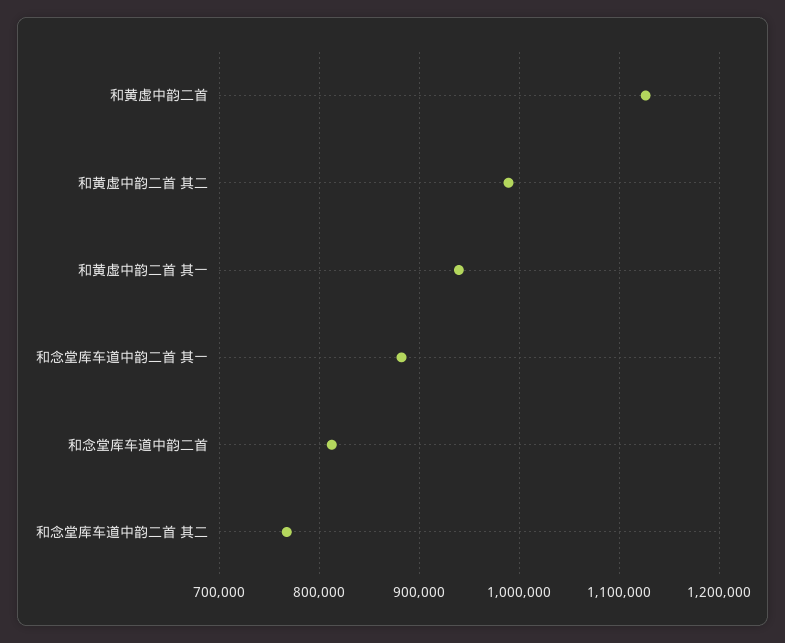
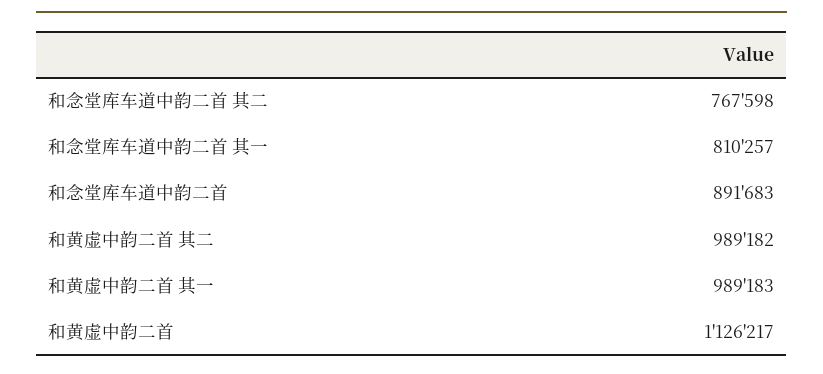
和黄虚中韵二首 其一: 940000 -> 989183
和念堂库车道中韵二首 其一: 880000 -> 810257
和念堂库车道中韵二首: 810000 -> 891683

